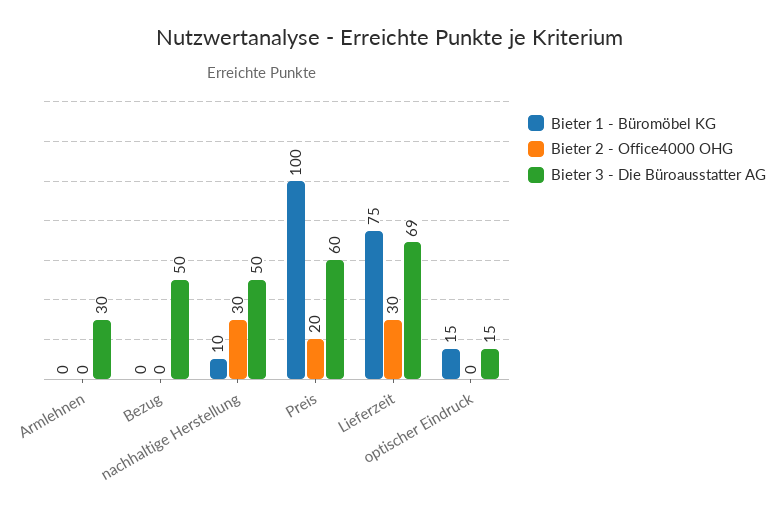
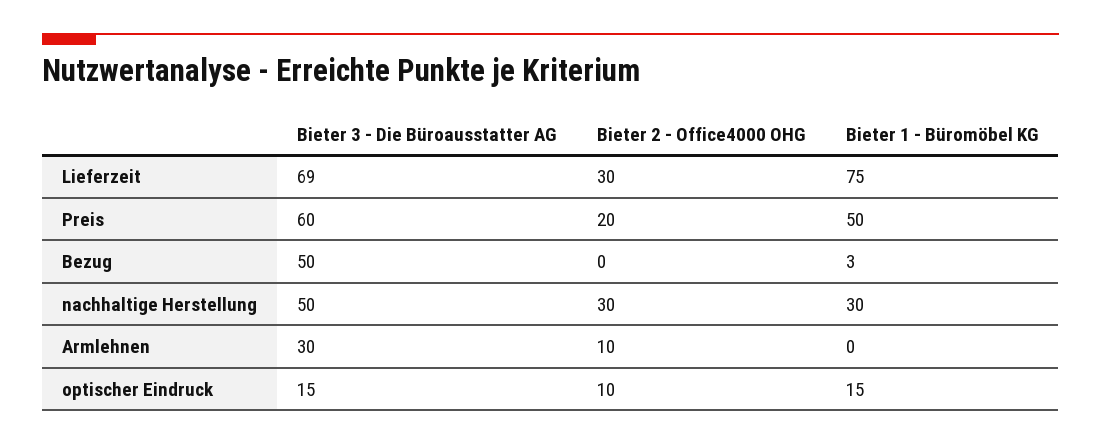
Bieter 2 - Office4000 OHG, Armlehnen: 0 -> 10
Bieter 1 - Büromöbel KG, Bezug: 0 -> 3
Bieter 1 - Büromöbel KG, nachhaltige Herstellung: 10 -> 30
Bieter 1 - Büromöbel KG, Preis: 100 -> 50
Bieter 2 - Office4000 OHG, optischer Eindruck: 0 -> 10

